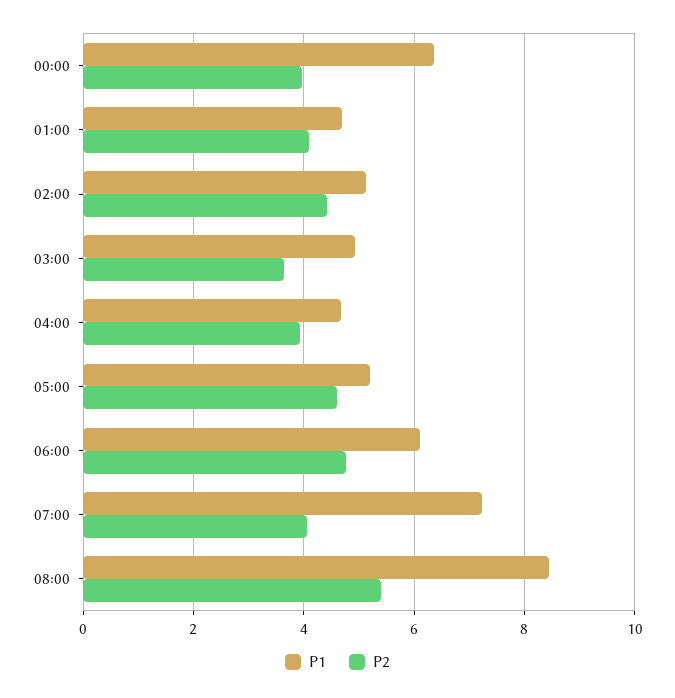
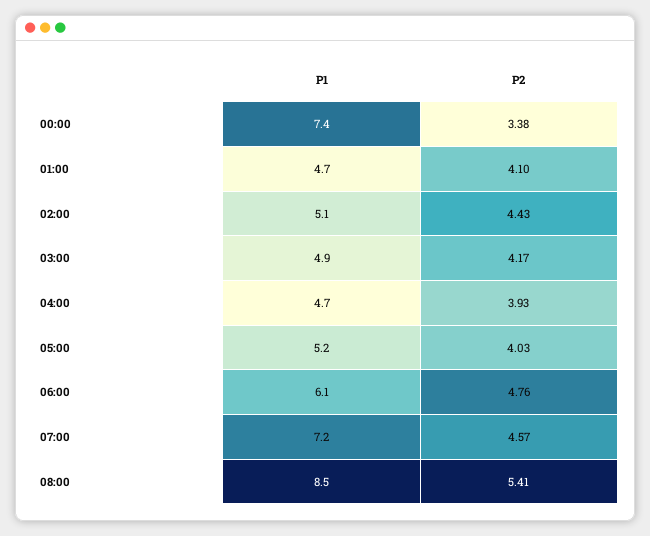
P1, 00:00: 6.4 -> 7.4
P2, 00:00: 4 -> 3.38
P2, 03:00: 3.6 -> 4.17
P2, 05:00: 4.6 -> 4.03
P2, 07:00: 4 -> 4.57

